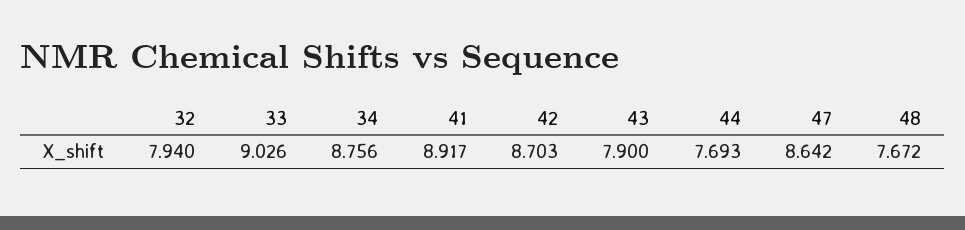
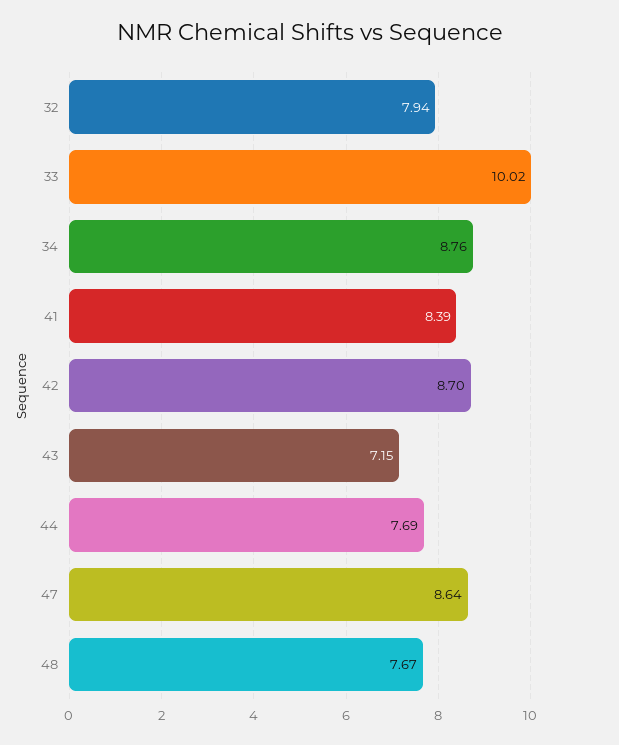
33: 9.026 -> 10.02
41: 8.917 -> 8.39
43: 7.9 -> 7.15

